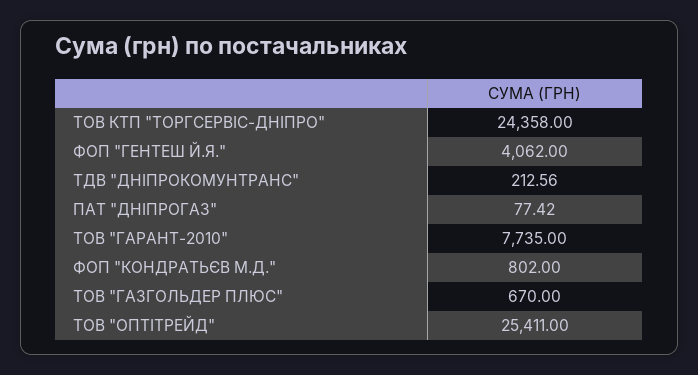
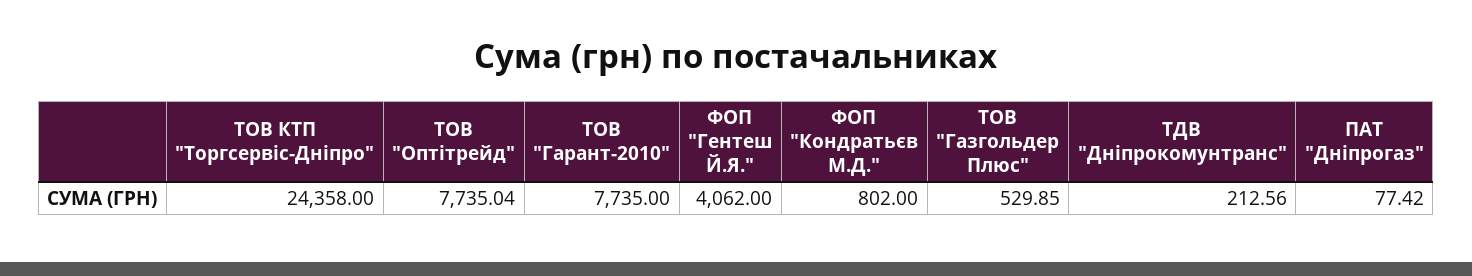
ТОВ "ГАЗГОЛЬДЕР ПЛЮС": 670 -> 529.85
ТОВ "ОПТІТРЕЙД": 25411 -> 7735.04

